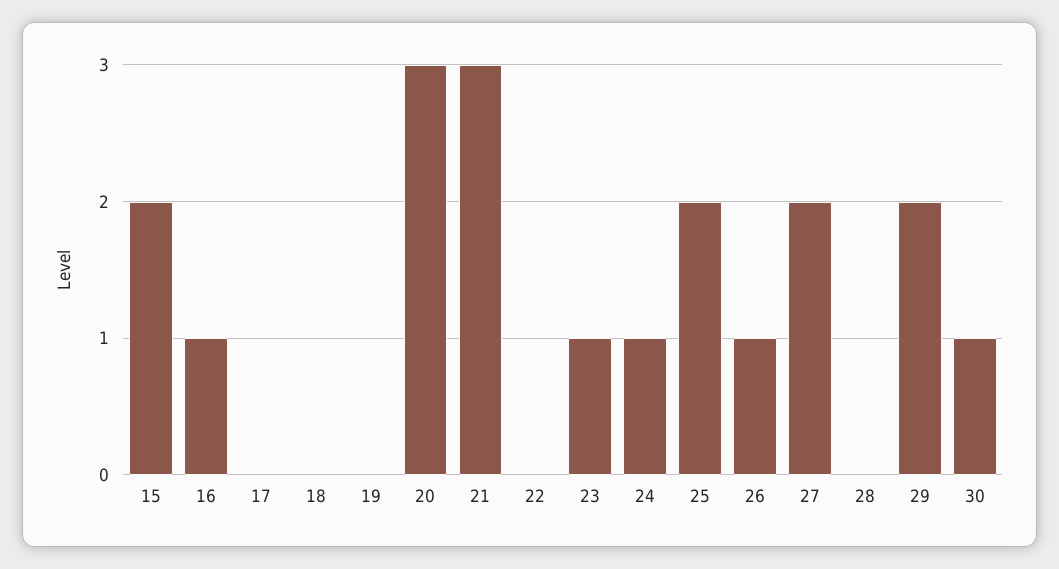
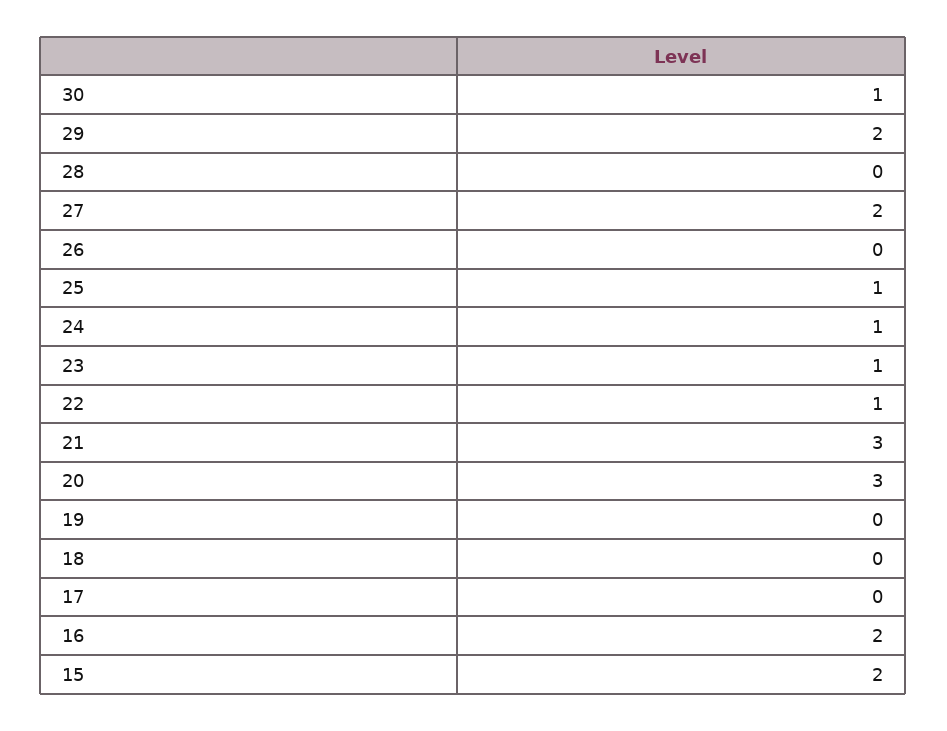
16: 1 -> 2
22: 0 -> 1
25: 2 -> 1
26: 1 -> 0

